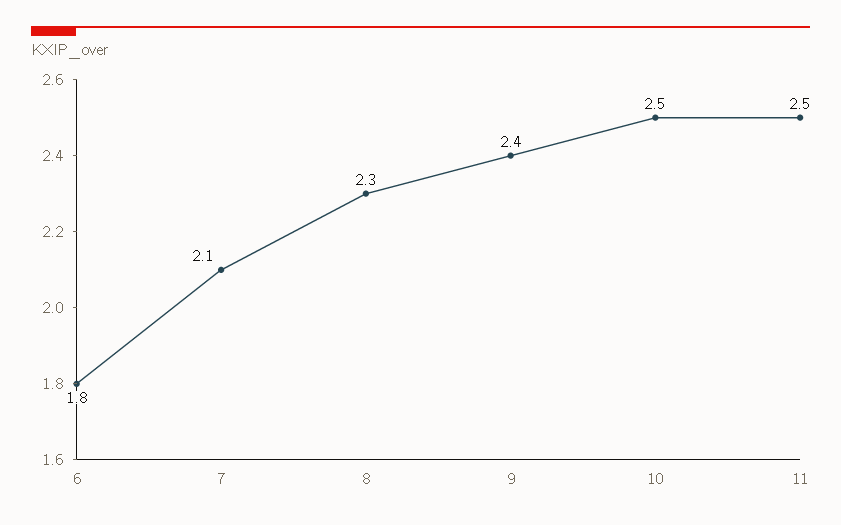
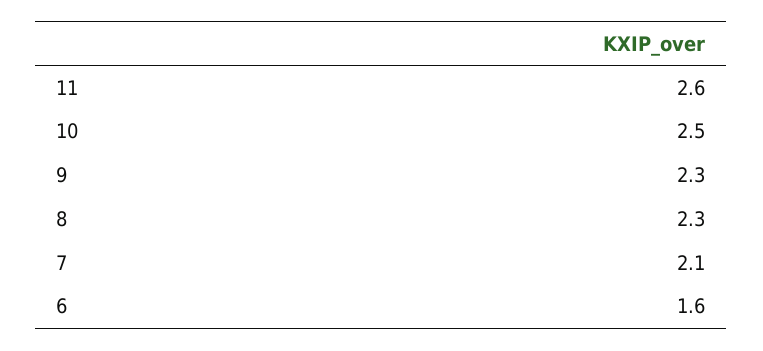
6: 1.8 -> 1.6
9: 2.4 -> 2.3
11: 2.5 -> 2.6

